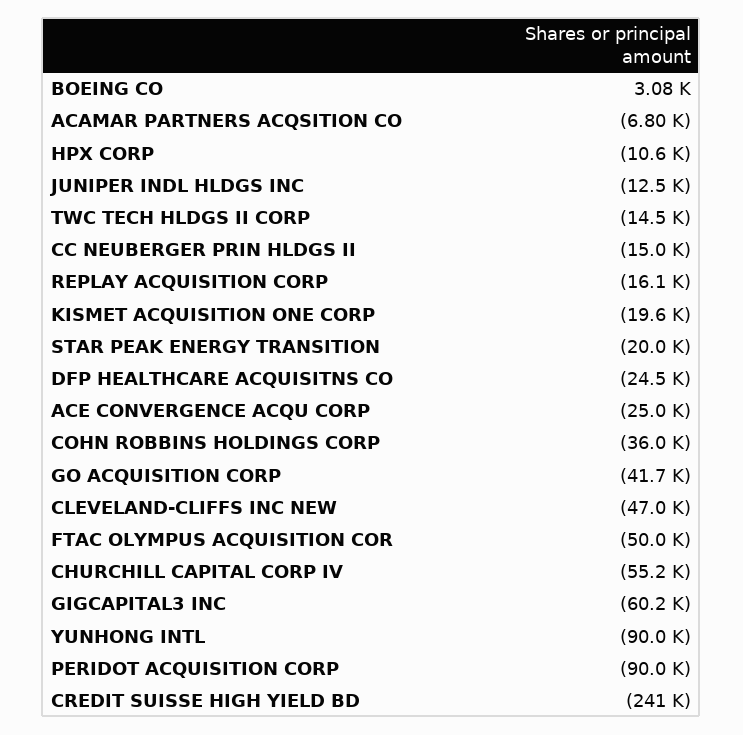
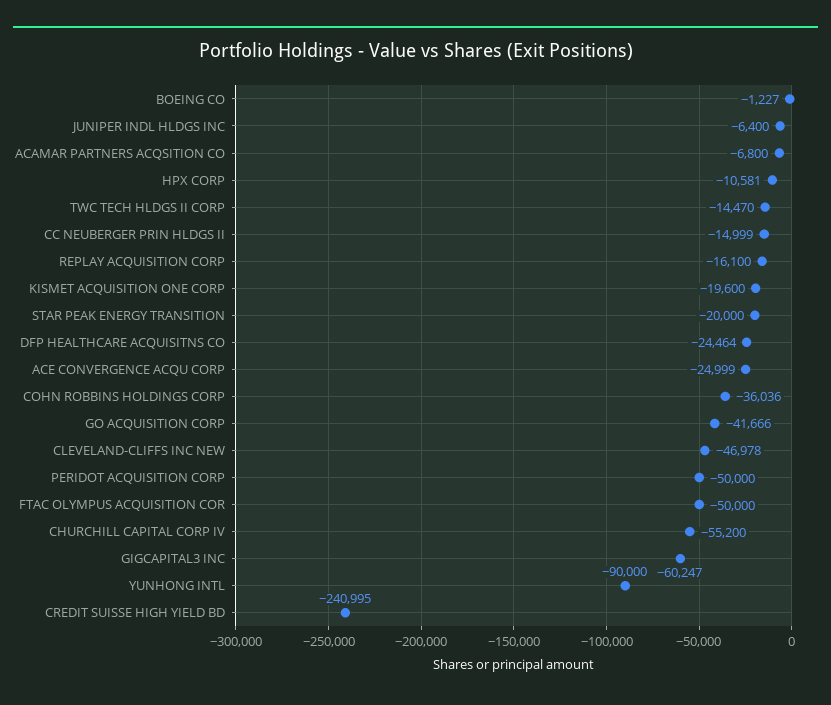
BOEING CO: 3080 -> -1227
JUNIPER INDL HLDGS INC: -12500 -> -6400
PERIDOT ACQUISITION CORP: -90000 -> -50000

